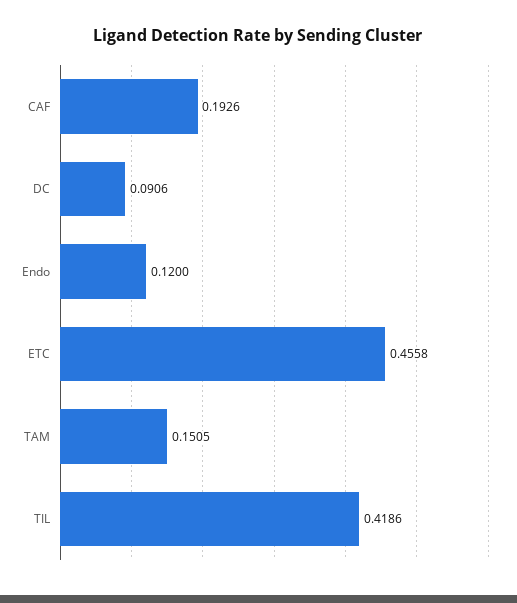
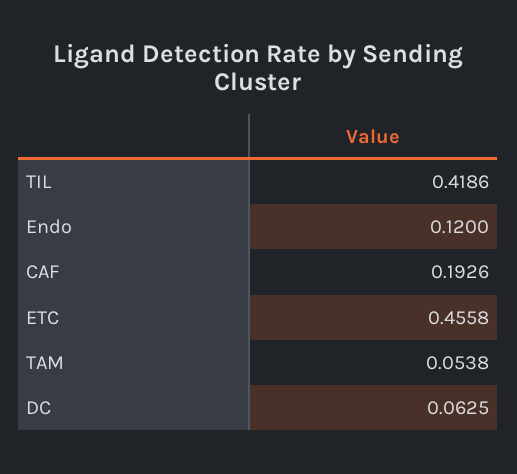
DC: 0.0906 -> 0.0625
TAM: 0.1505 -> 0.0538

